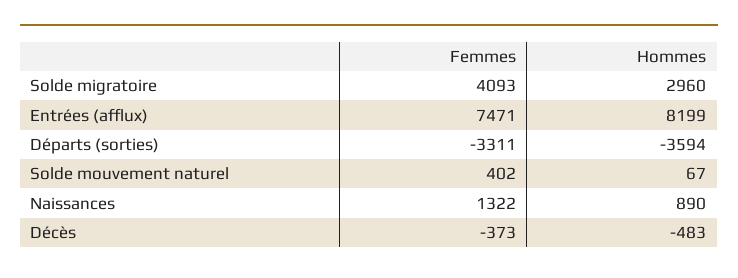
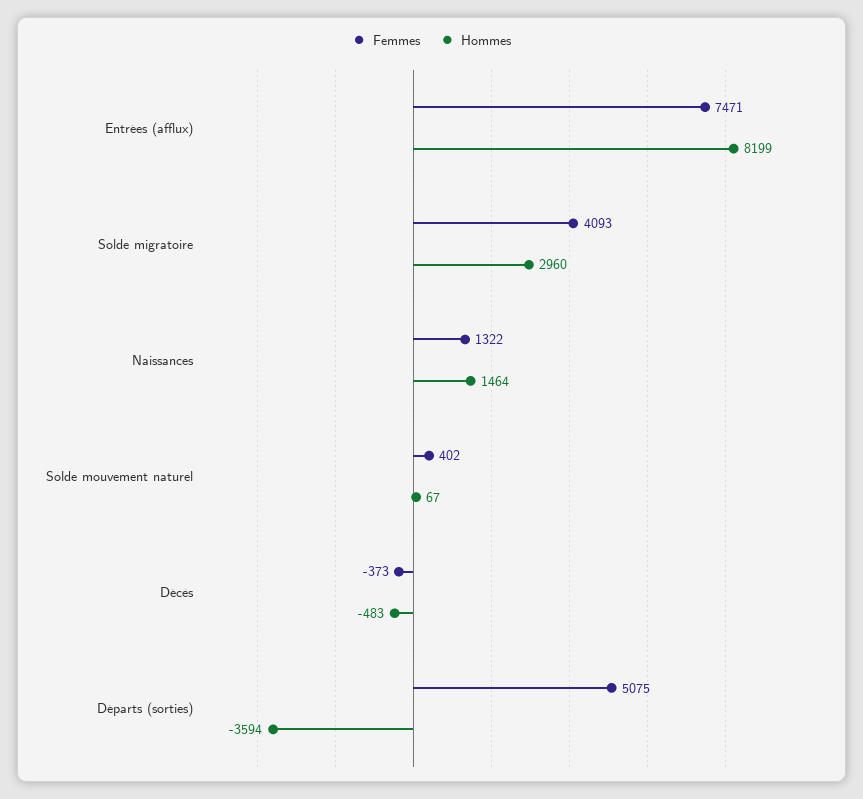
Femmes, Départs (sorties): -3311 -> 5075
Hommes, Naissances: 890 -> 1464

